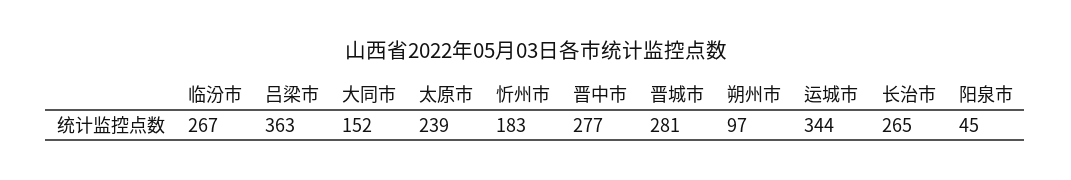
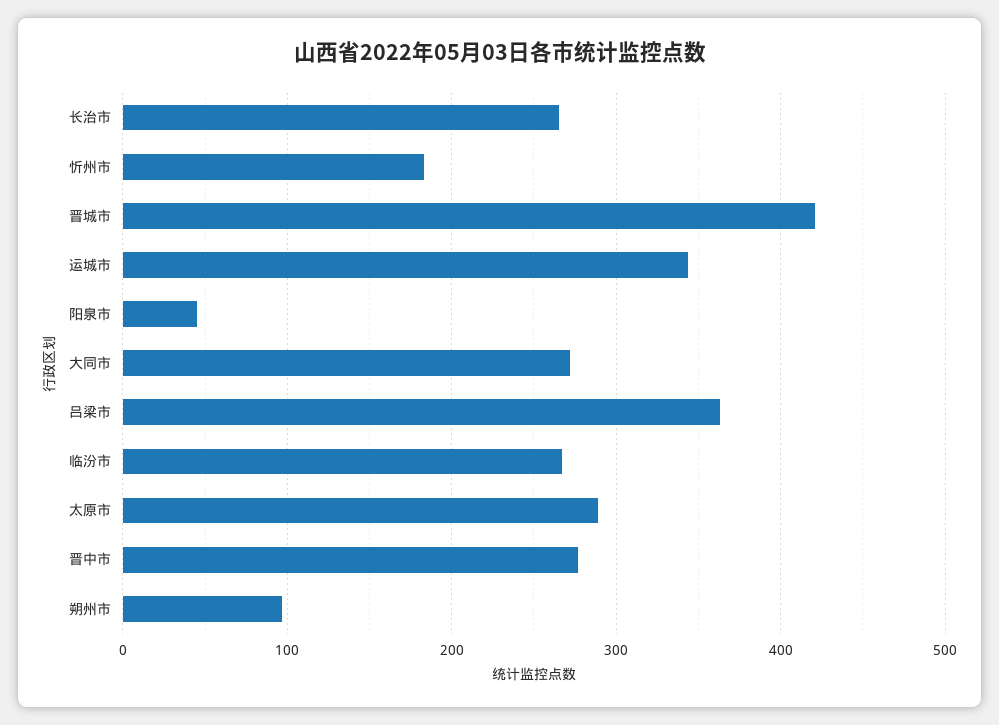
大同市: 152 -> 270
太原市: 239 -> 290
晋城市: 281 -> 420

